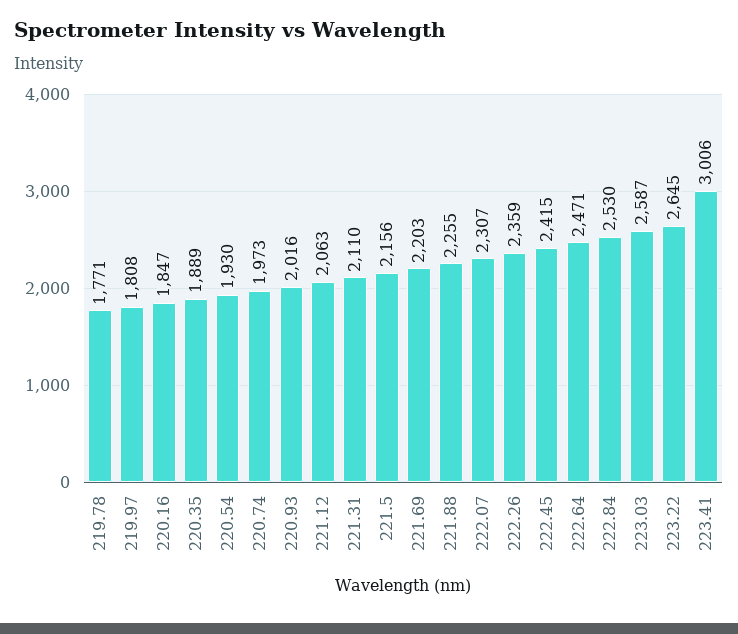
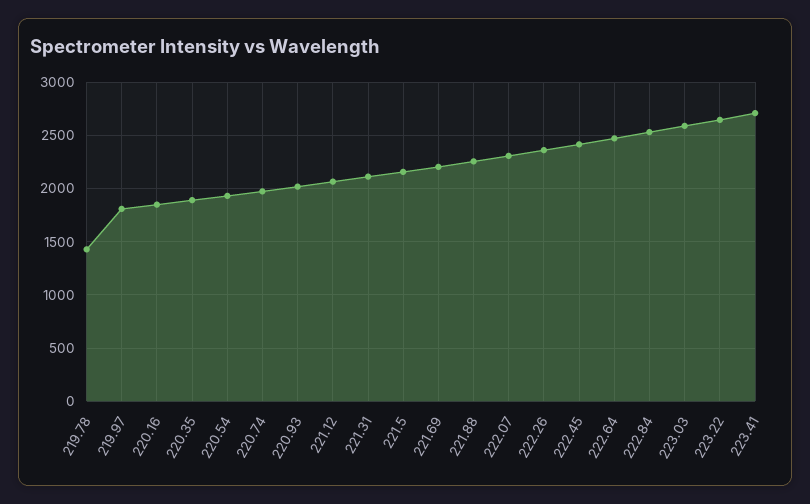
219.78: 1771 -> 1400
223.41: 3006 -> 2700

